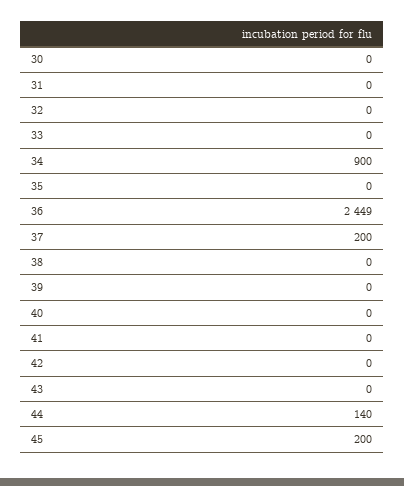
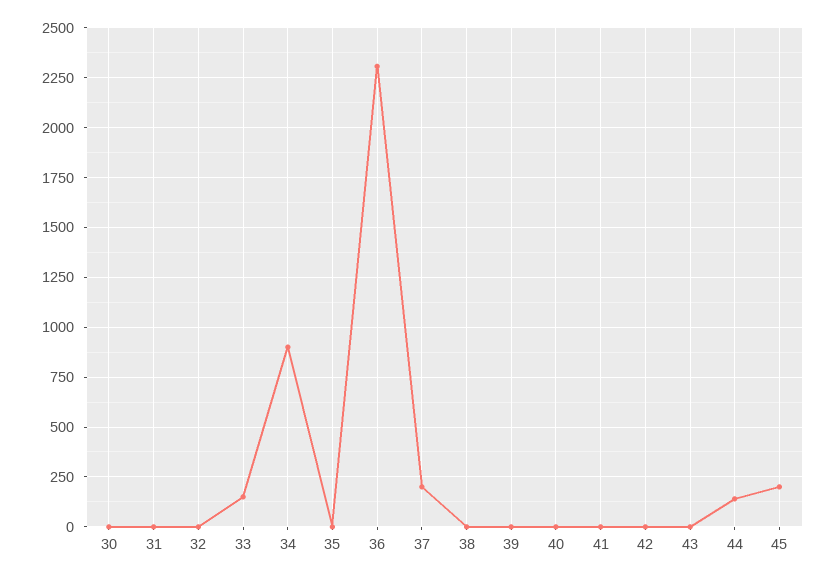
33: 0 -> 150
36: 2449 -> 2300

